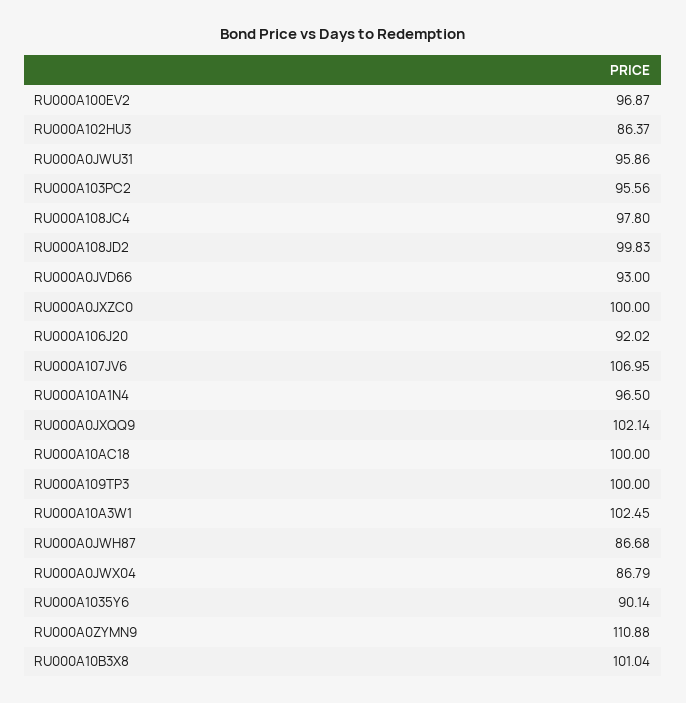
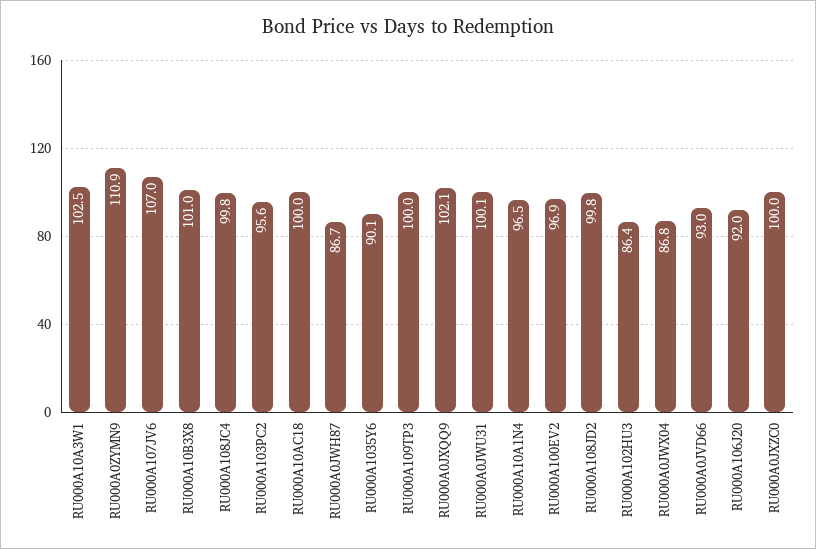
RU000A0JWU31: 95.86 -> 100.1
RU000A108JC4: 97.8 -> 99.8

